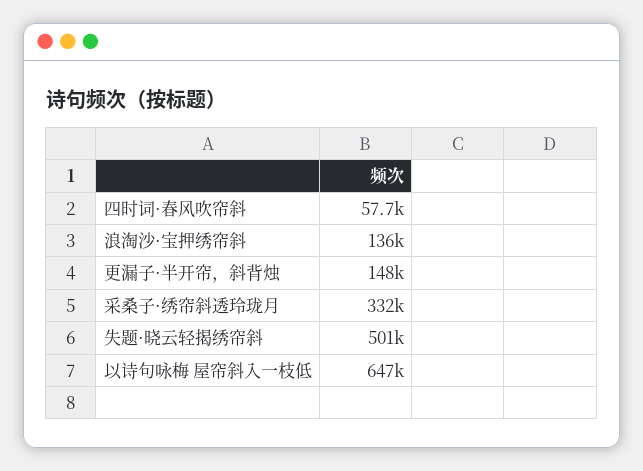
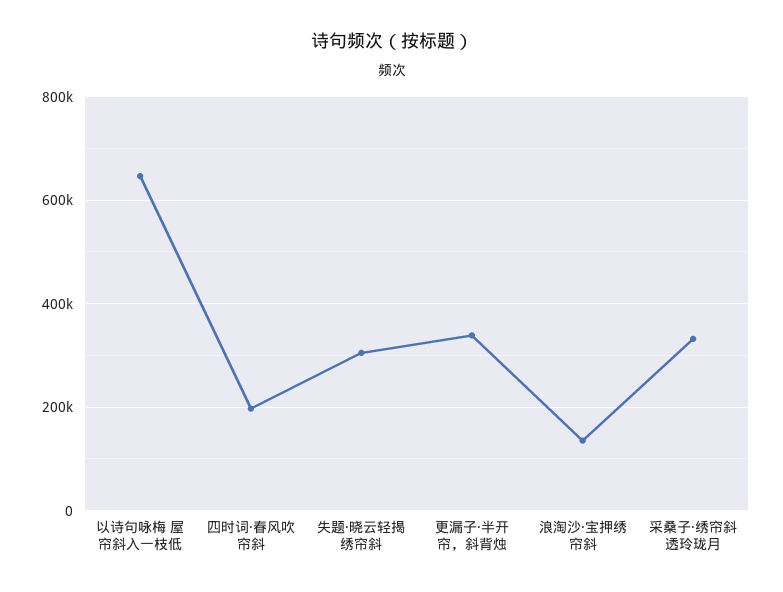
四时词·春风吹帘斜: 57700 -> 200000
更漏子·半开帘，斜背烛: 148000 -> 340000
失题·晓云轻揭绣帘斜: 501000 -> 300000

